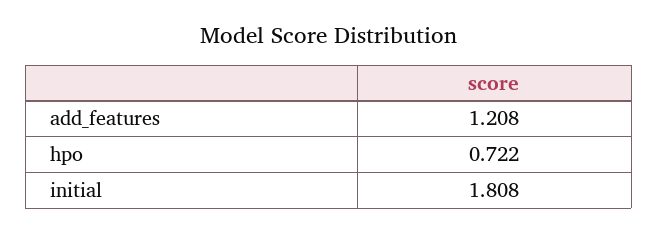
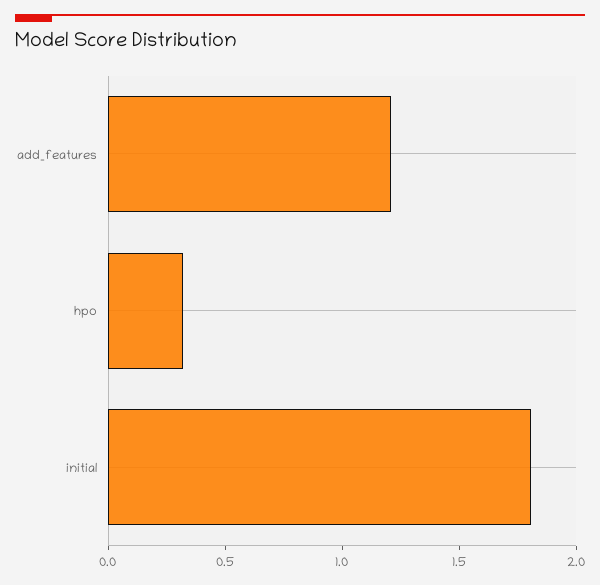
hpo: 0.722 -> 0.3

